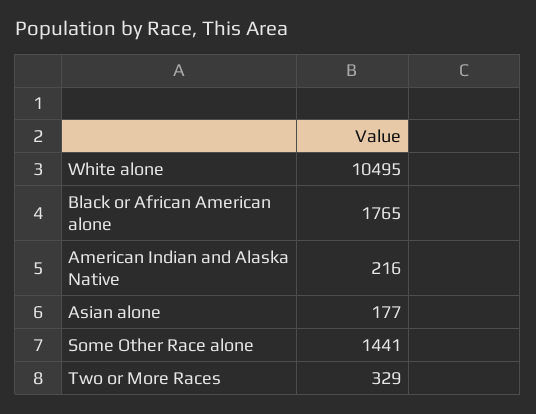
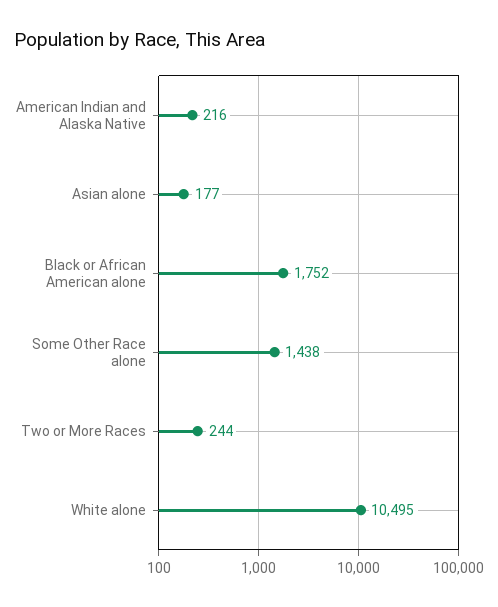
Black or African American alone: 1765 -> 1752
Some Other Race alone: 1441 -> 1438
Two or More Races: 329 -> 244

